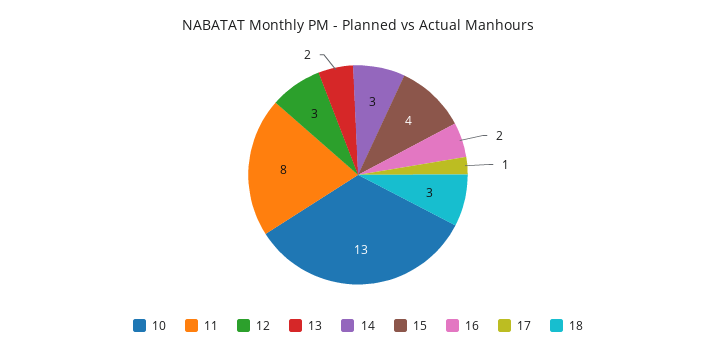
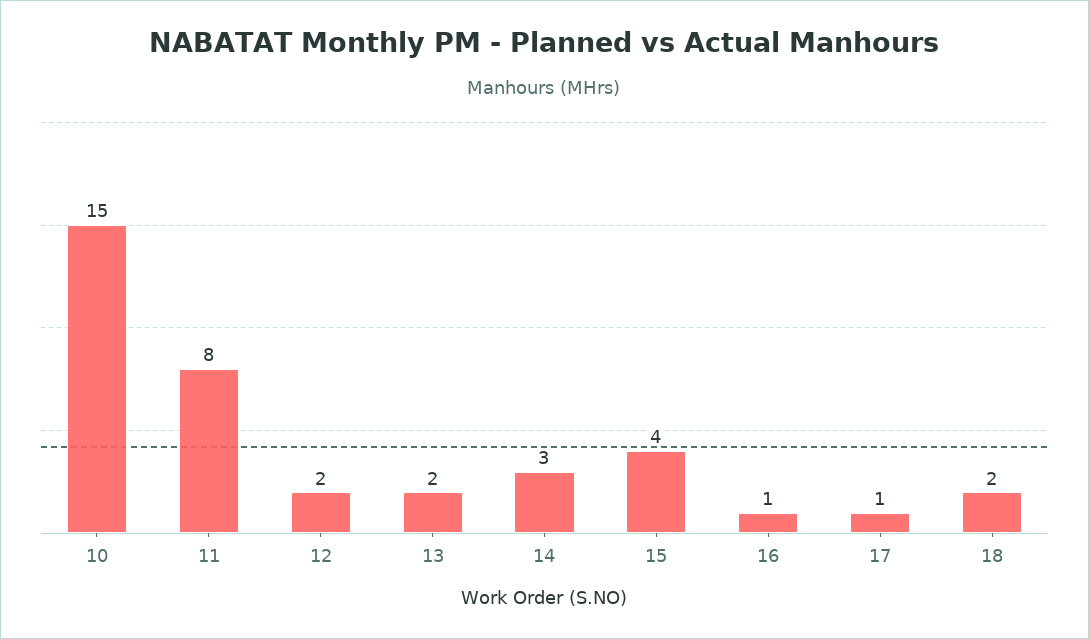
10: 13 -> 15
12: 3 -> 2
16: 2 -> 1
18: 3 -> 2

